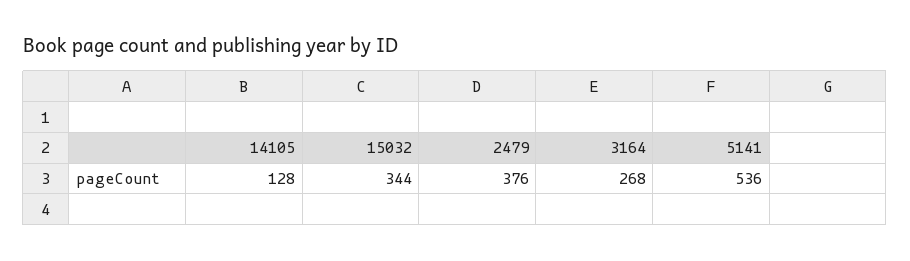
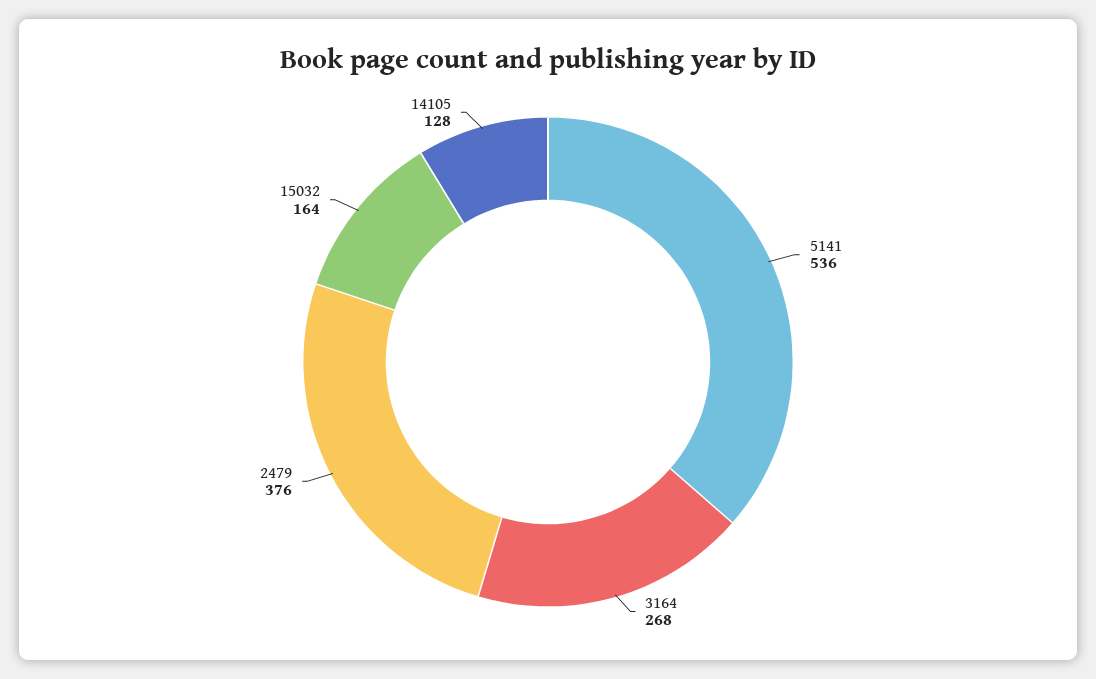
15032: 344 -> 164

